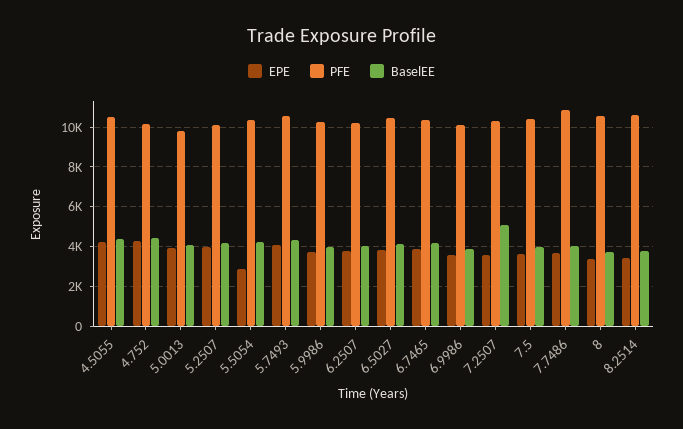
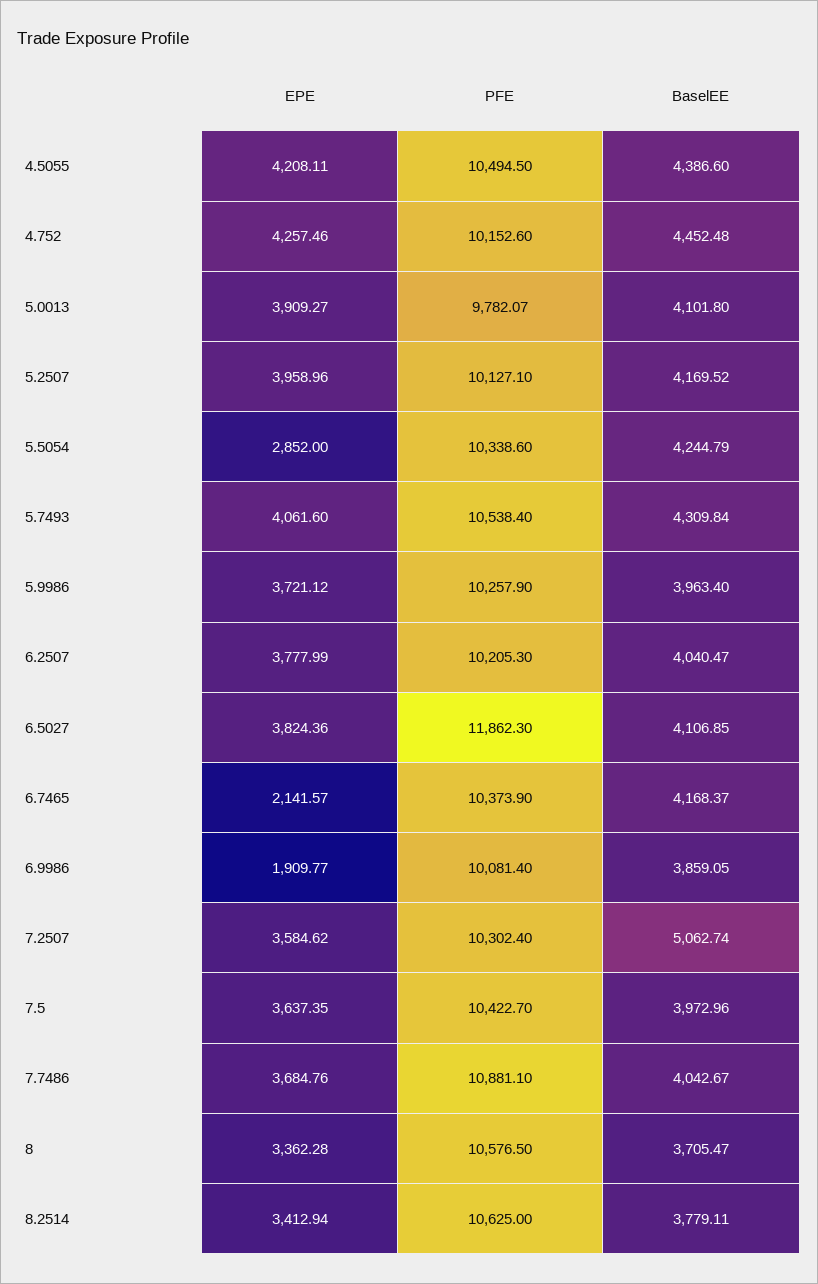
PFE, 6.5027: 10500 -> 11862.3
EPE, 6.7465: 4000 -> 2141.57
EPE, 6.9986: 3500 -> 1909.77

